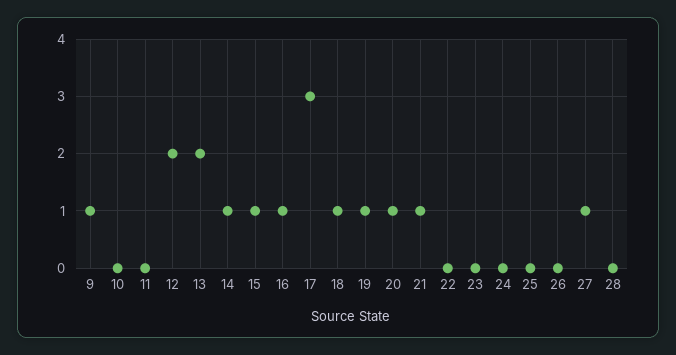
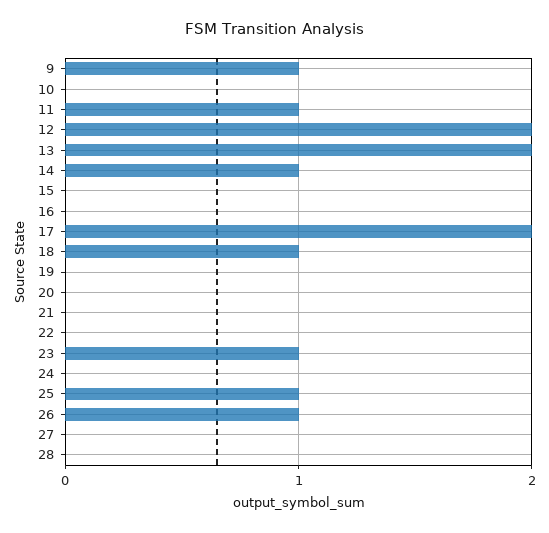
11: 0 -> 1
15: 1 -> 0
16: 1 -> 0
17: 3 -> 2
19: 1 -> 0
20: 1 -> 0
21: 1 -> 0
23: 0 -> 1
25: 0 -> 1
26: 0 -> 1
27: 1 -> 0

